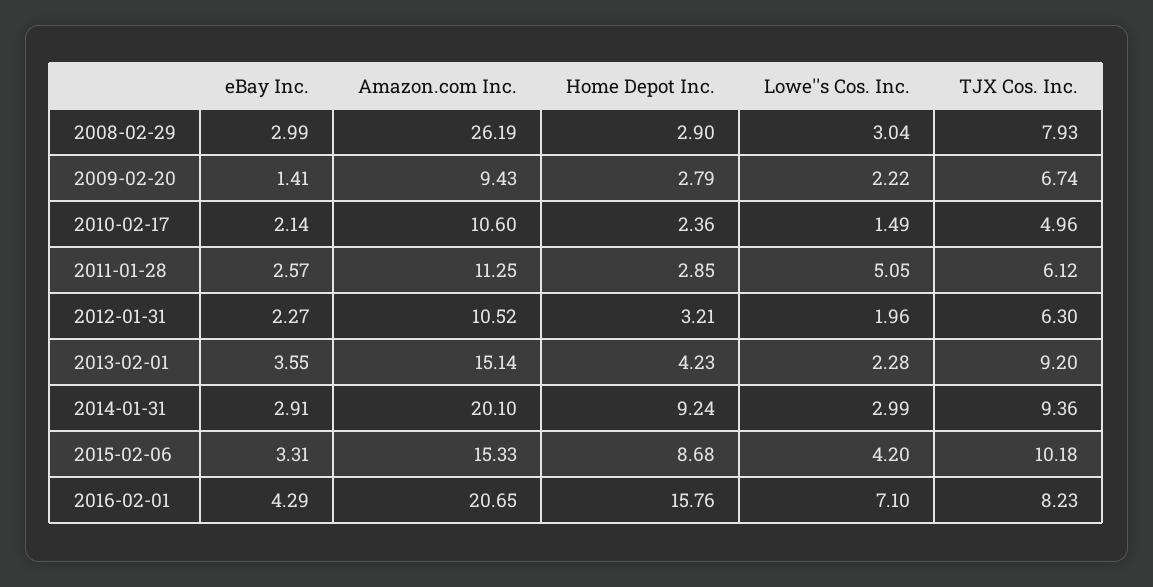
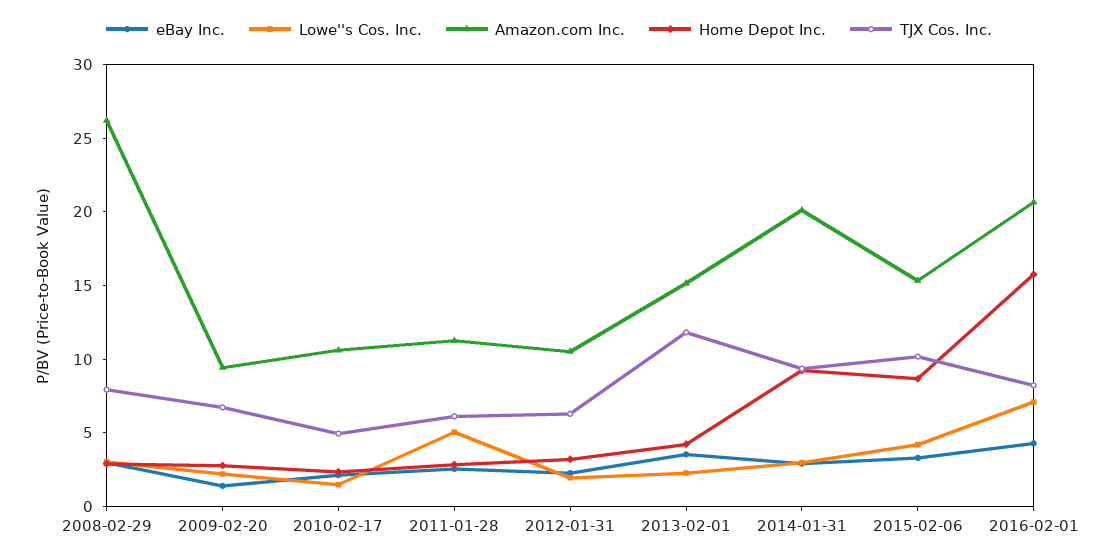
TJX Cos. Inc., 2013-02-01: 9.2 -> 12

